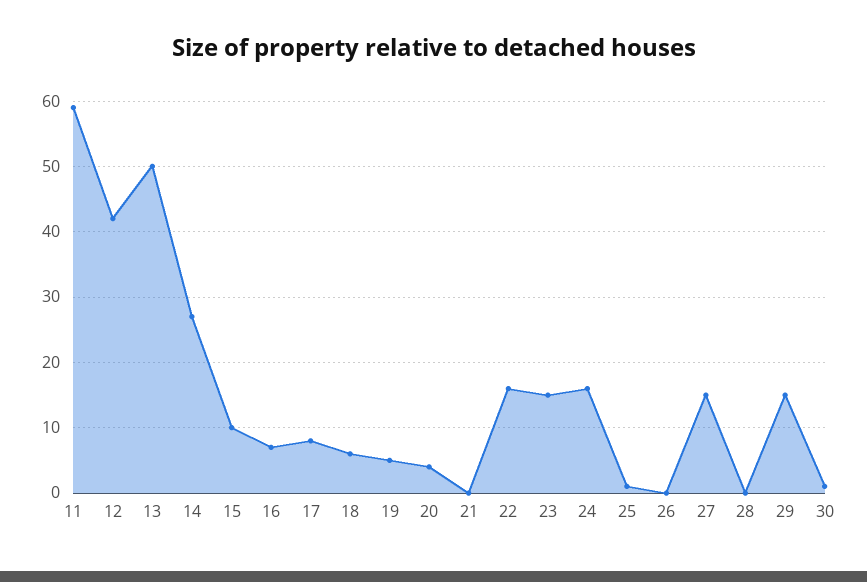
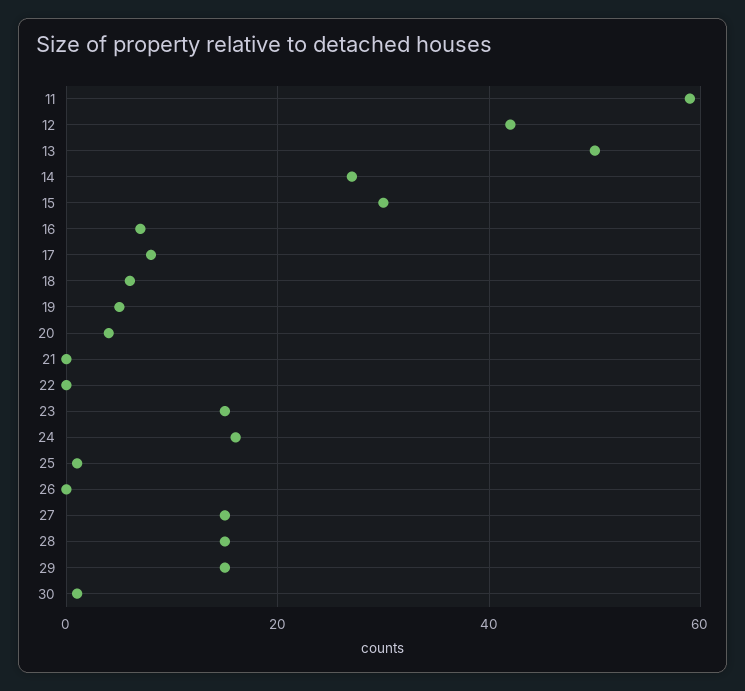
15: 10 -> 30
22: 16 -> 0
28: 0 -> 15

